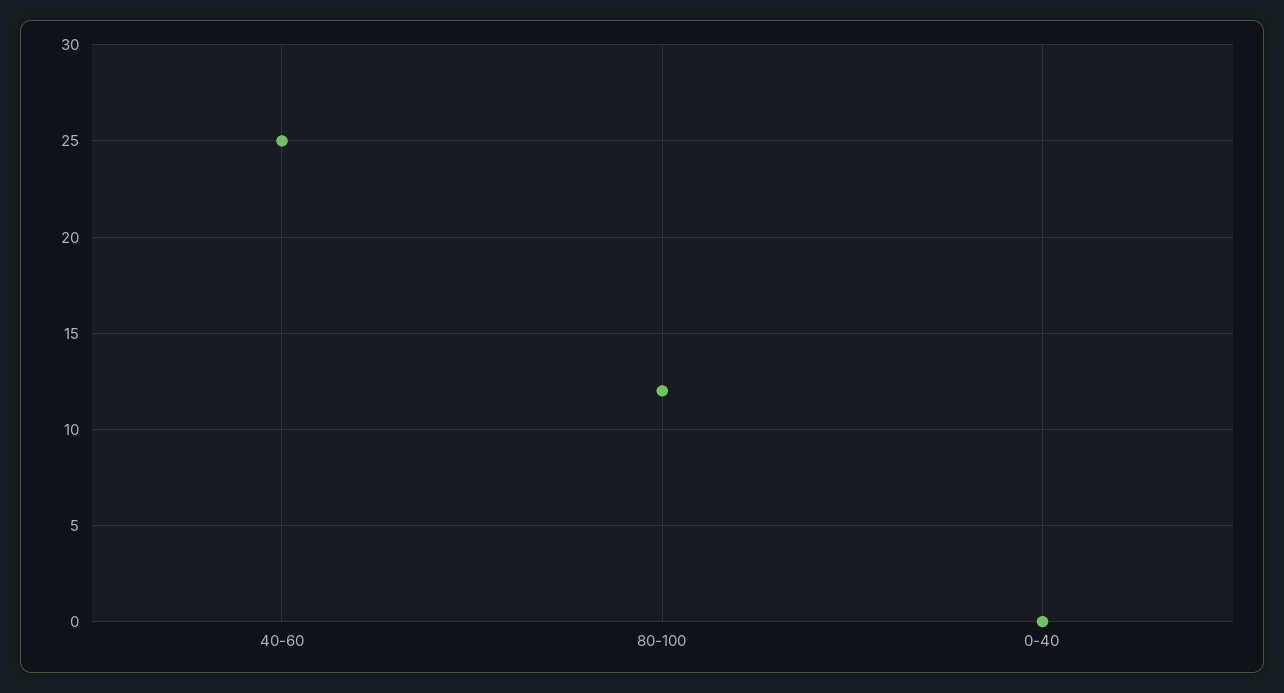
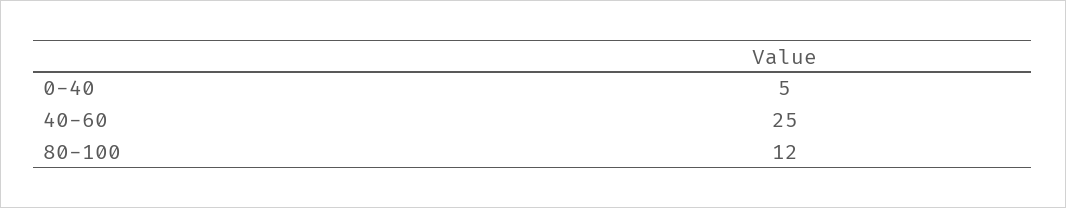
0-40: 0 -> 5

